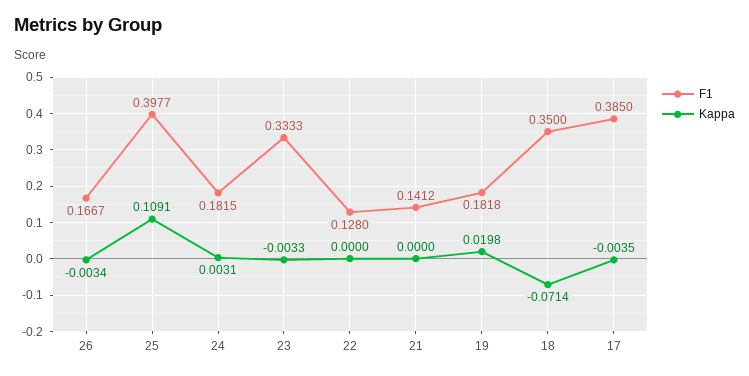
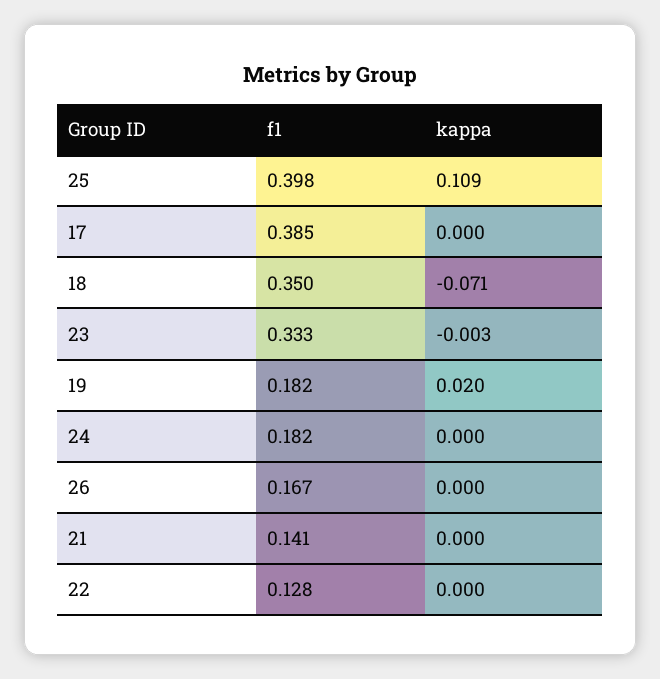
Kappa, 26: -0.0034 -> 0
Kappa, 24: 0.0031 -> 0
Kappa, 17: -0.0035 -> 0

